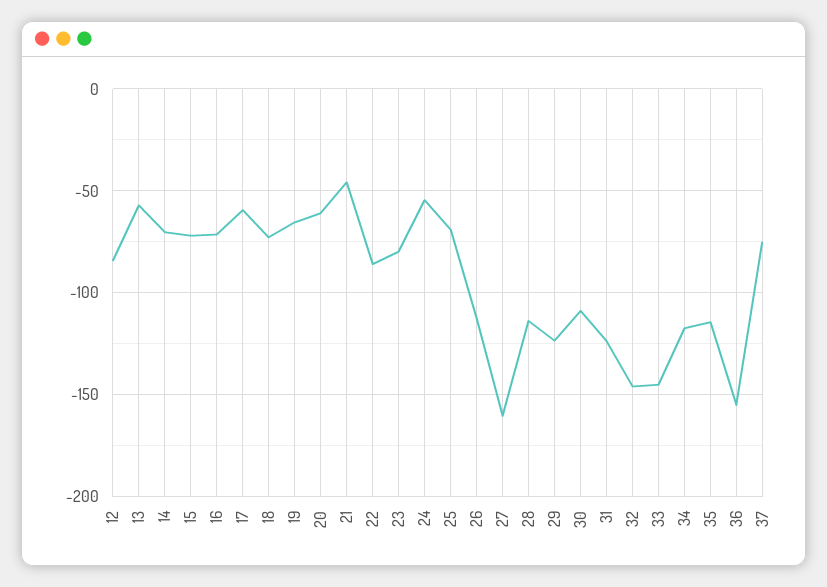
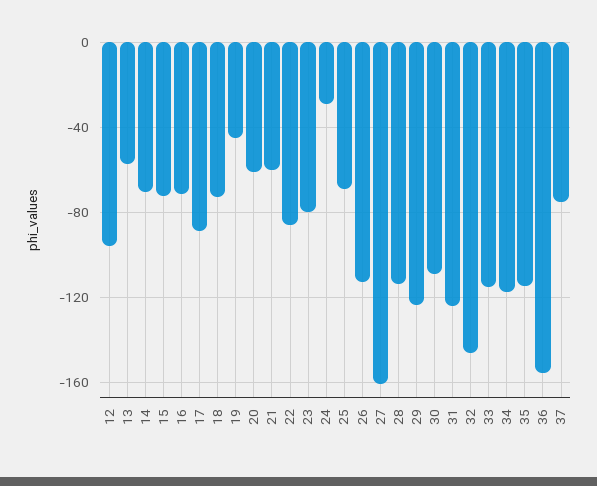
12: -85 -> -95
17: -60 -> -90
19: -65 -> -45
21: -45 -> -60
24: -55 -> -30
33: -145 -> -115

